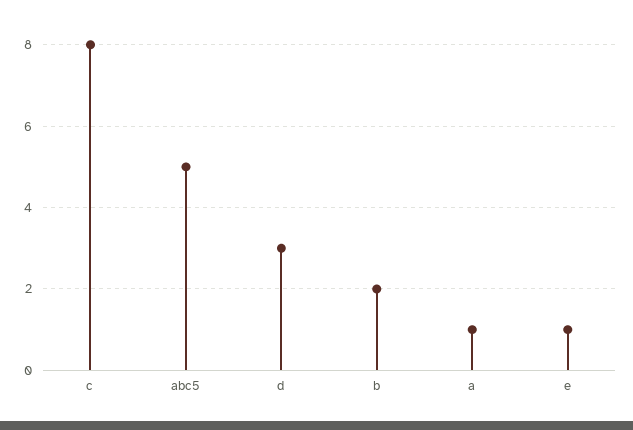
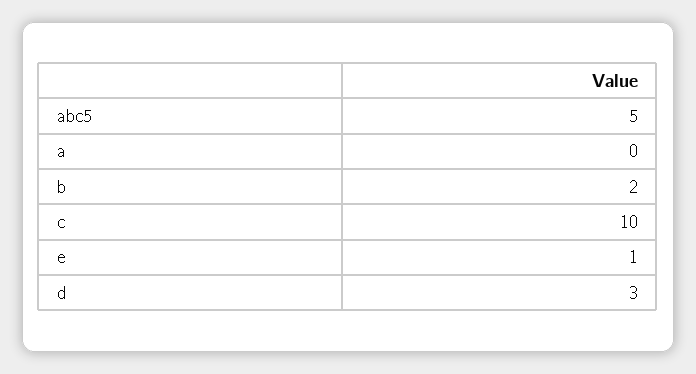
c: 8 -> 10
a: 1 -> 0

